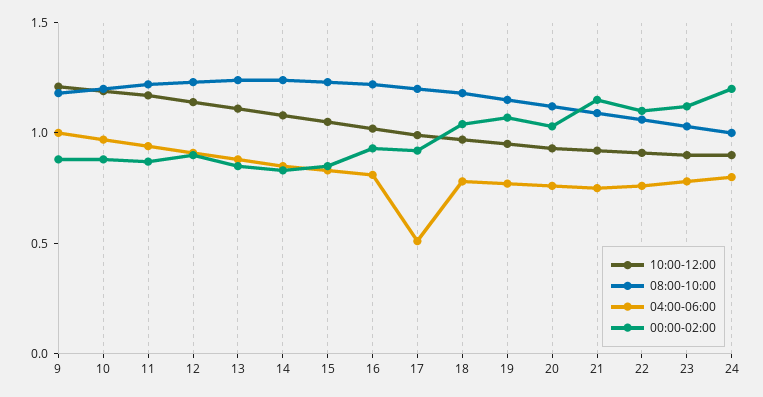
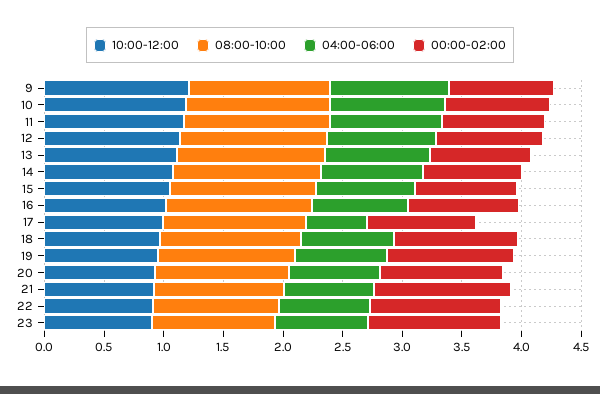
10:00-12:00, 24: 0.9 -> none
08:00-10:00, 24: 1 -> none
04:00-06:00, 24: 0.8 -> none
00:00-02:00, 24: 1.2 -> none

